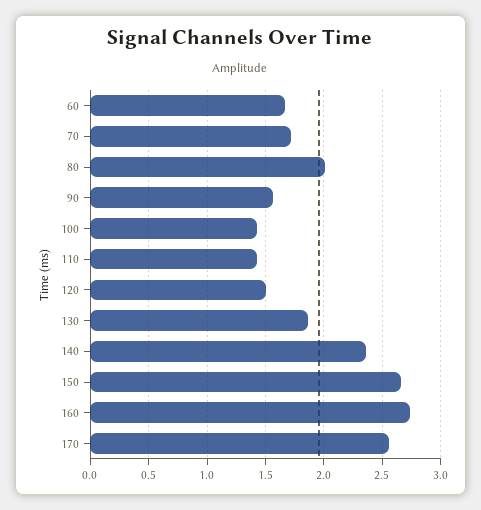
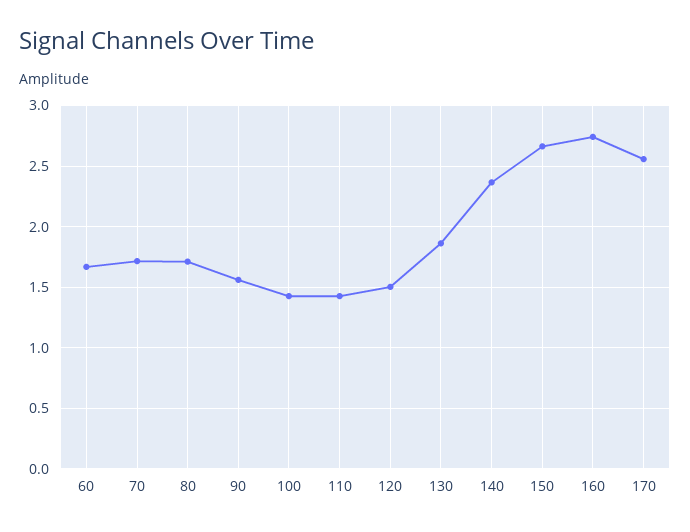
80: 2 -> 1.7

